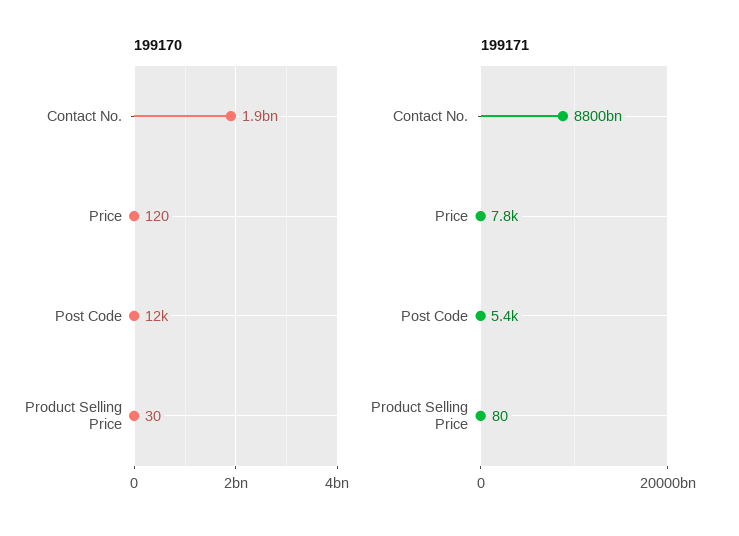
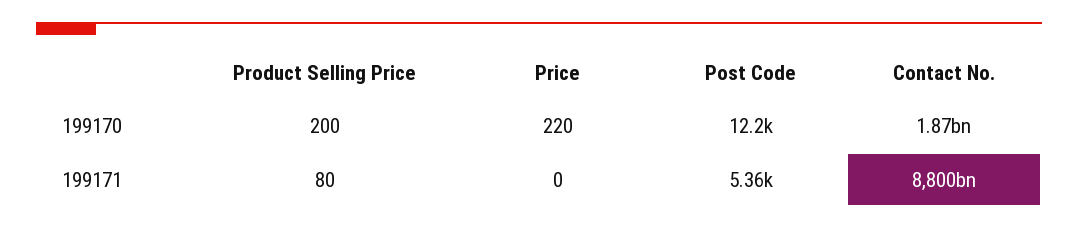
199170, Price: 120 -> 220
199170, Product Selling Price: 30 -> 200
199171, Price: 7800 -> 0

